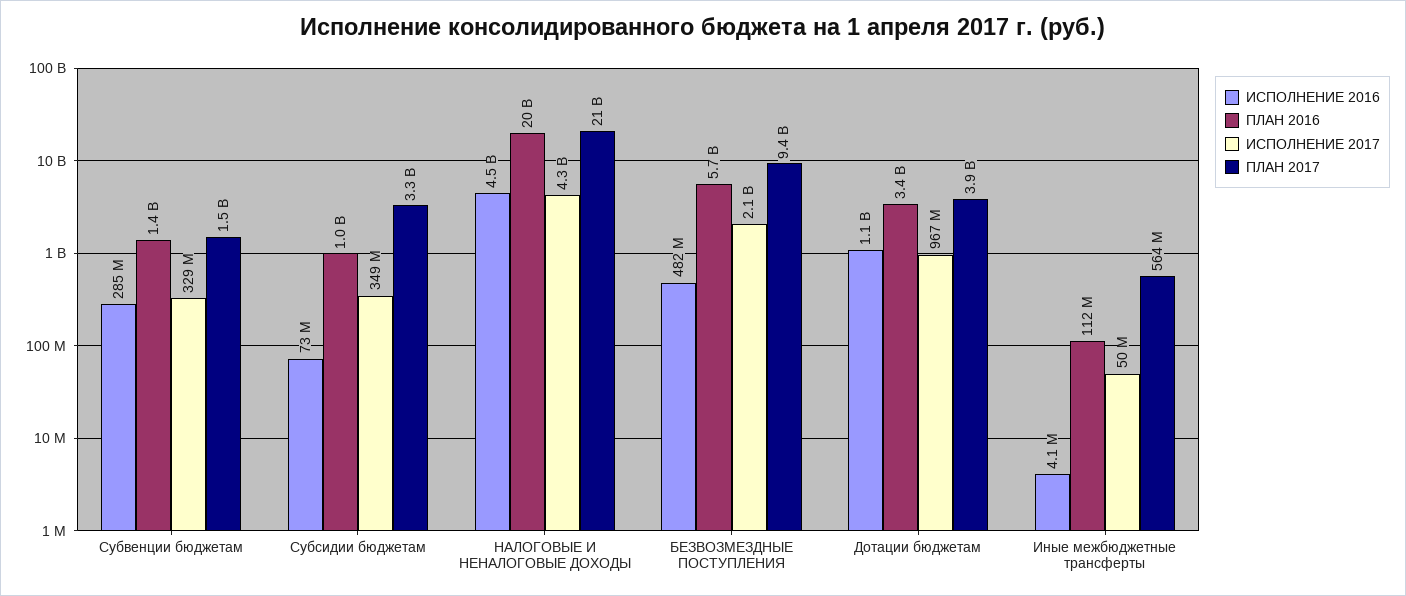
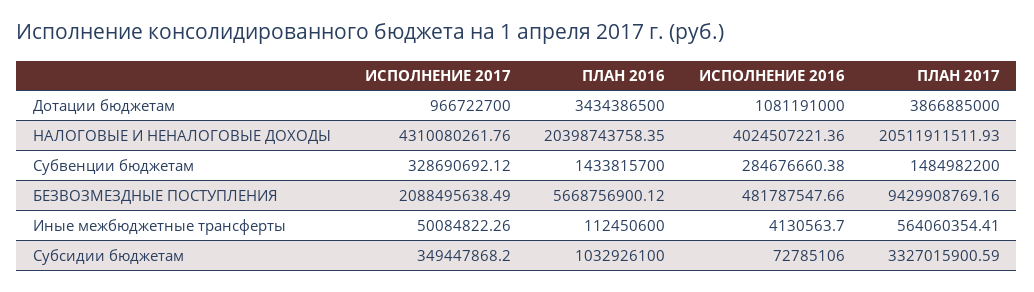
ИСПОЛНЕНИЕ 2016, НАЛОГОВЫЕ И НЕНАЛОГОВЫЕ ДОХОДЫ: 4500000000 -> 4024507221.36

